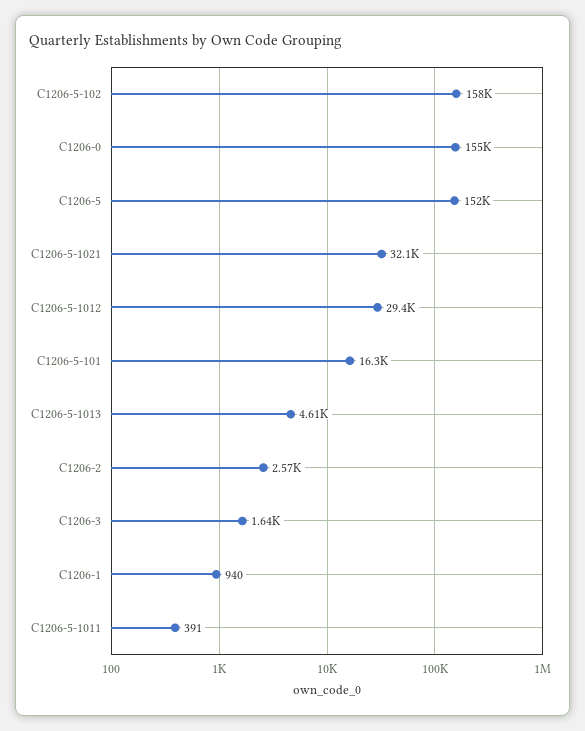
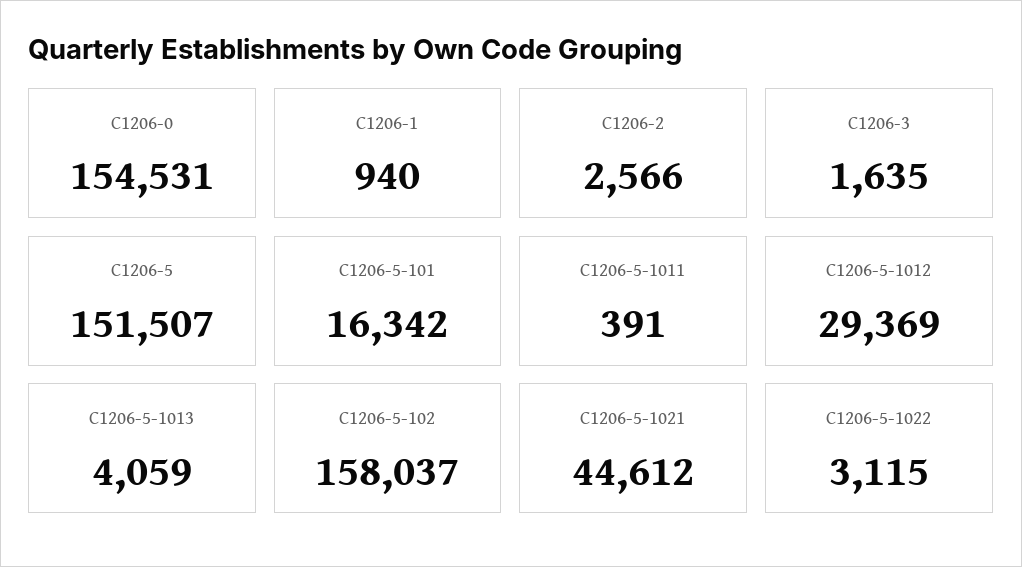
C1206-5-1021: 32100 -> 44612
C1206-5-1013: 4610 -> 4059
C1206-5-1022: none -> 3115

